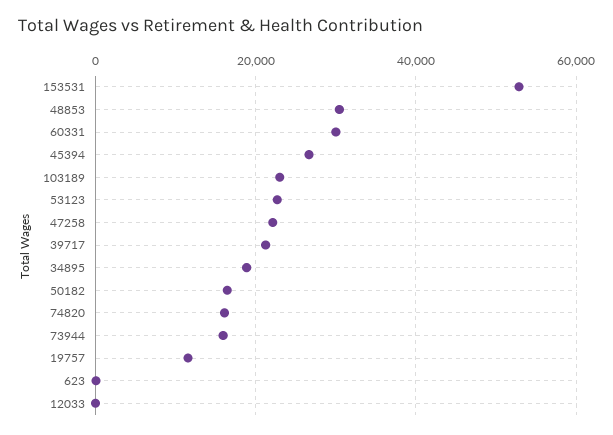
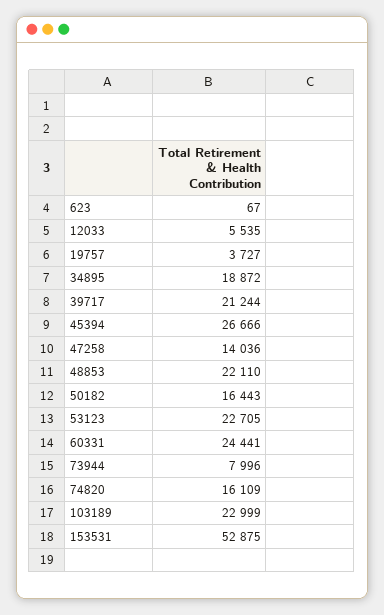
48853: 30000 -> 22110
60331: 30000 -> 24441
47258: 22000 -> 14036
73944: 16000 -> 7996
19757: 12000 -> 3727
12033: 0 -> 5535

